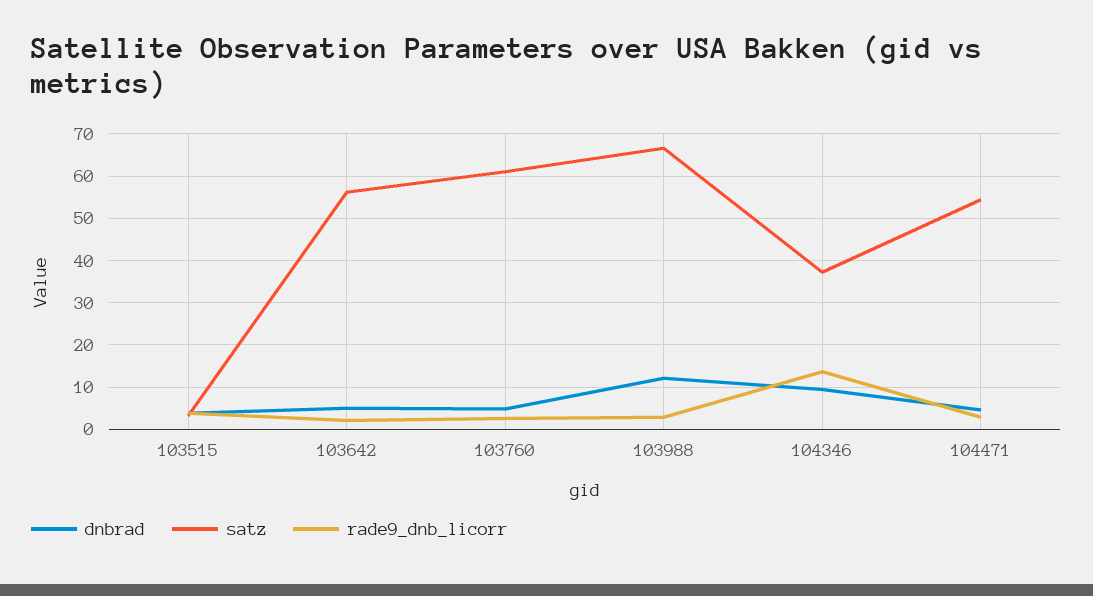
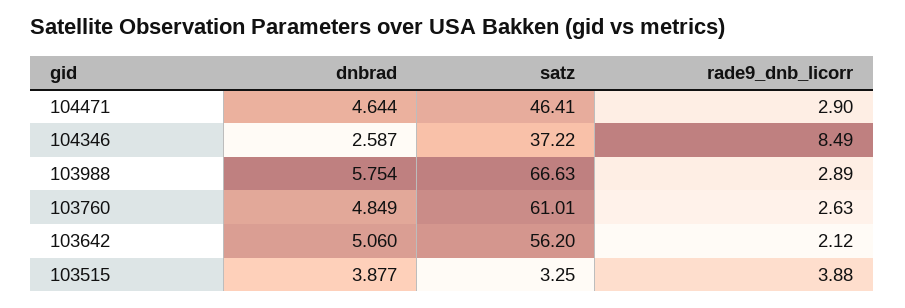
dnbrad, 103988: 12 -> 5.754
dnbrad, 104346: 10 -> 2.587
rade9_dnb_licorr, 104346: 14 -> 8.49
satz, 104471: 54 -> 46.41

